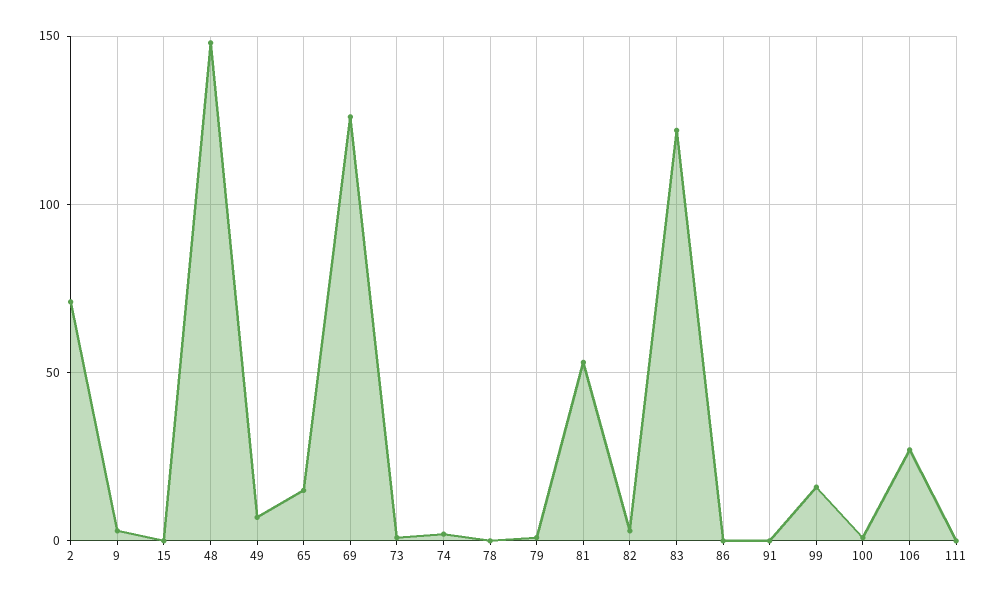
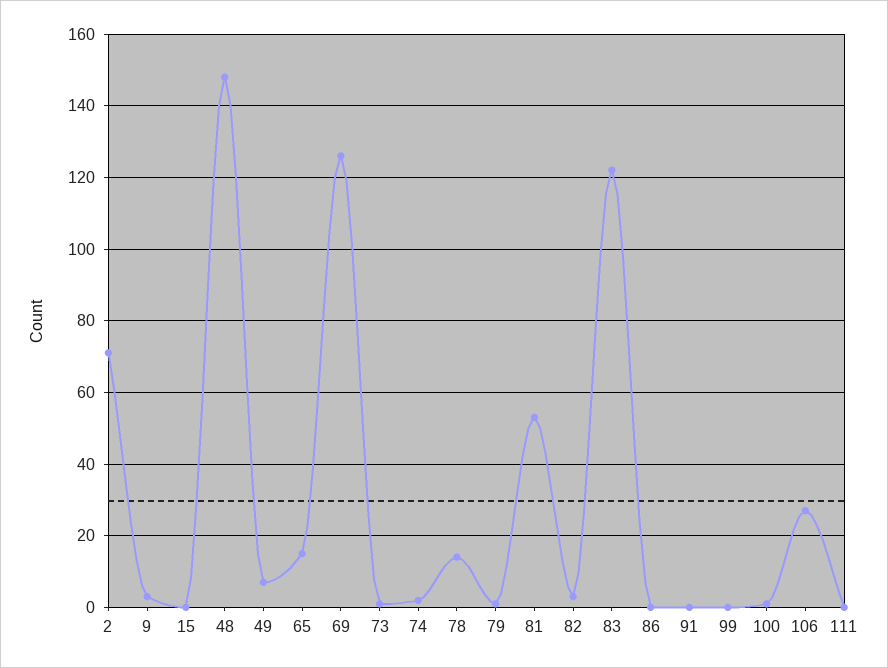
78: 0 -> 15
99: 15 -> 0

